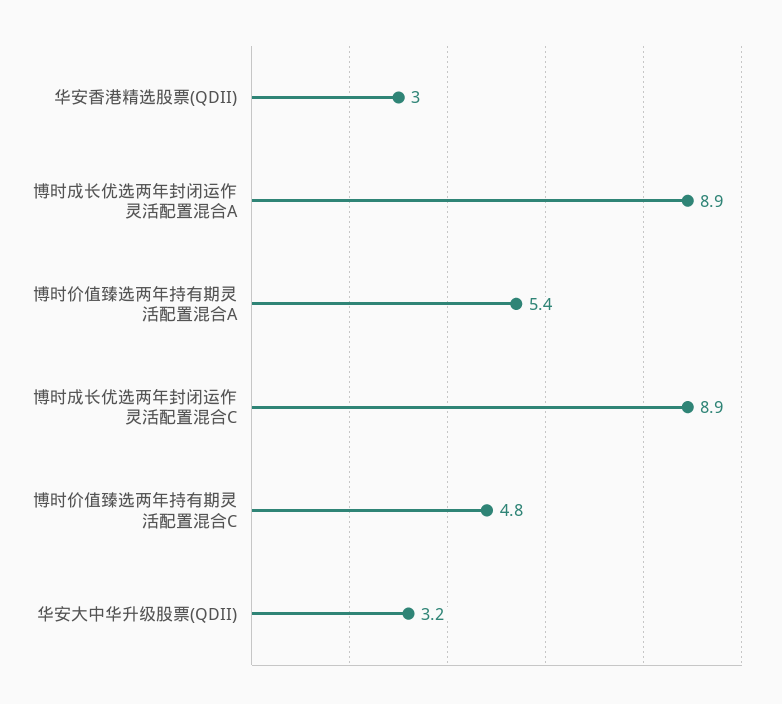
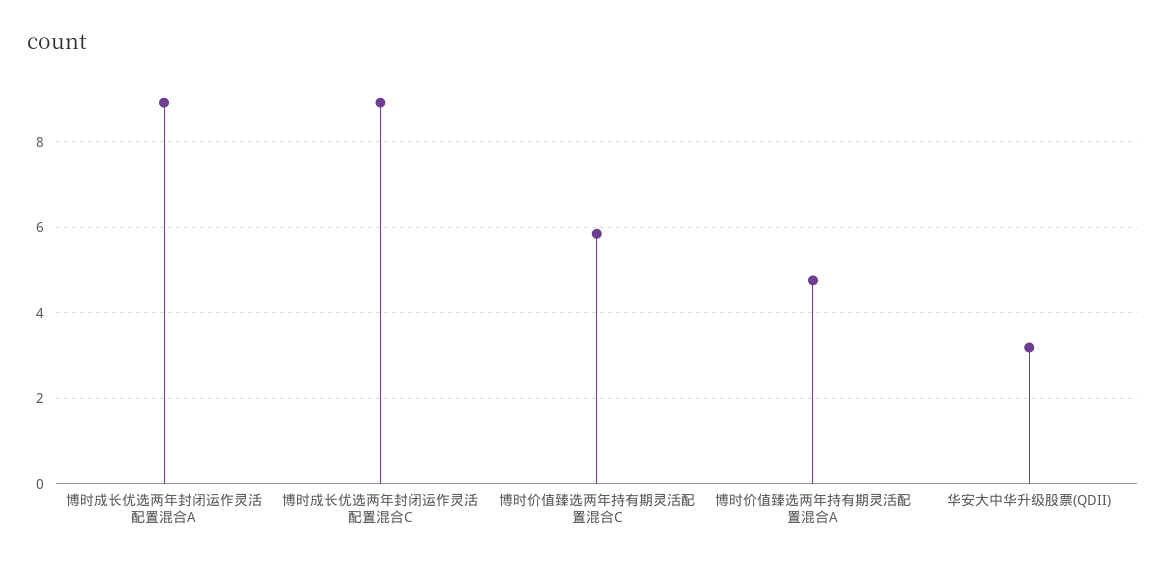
华安香港精选股票(QDII): 3 -> none
博时价值臻选两年持有期灵活配置混合A: 5.4 -> 4.8
博时价值臻选两年持有期灵活配置混合C: 4.8 -> 5.8

